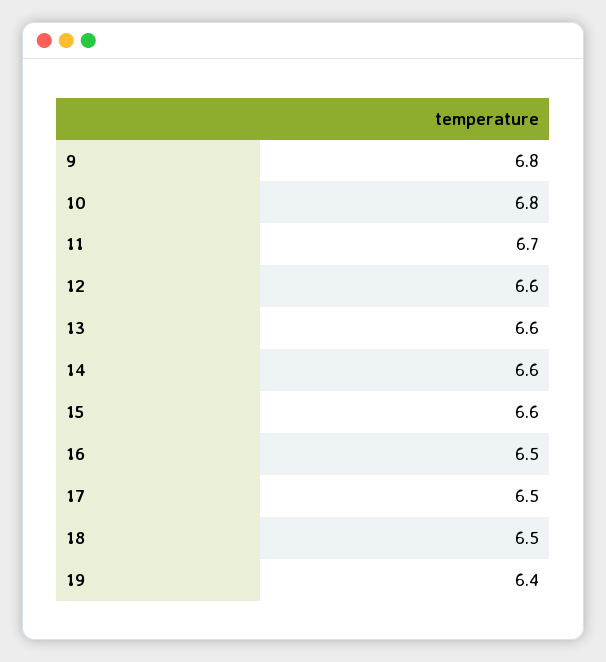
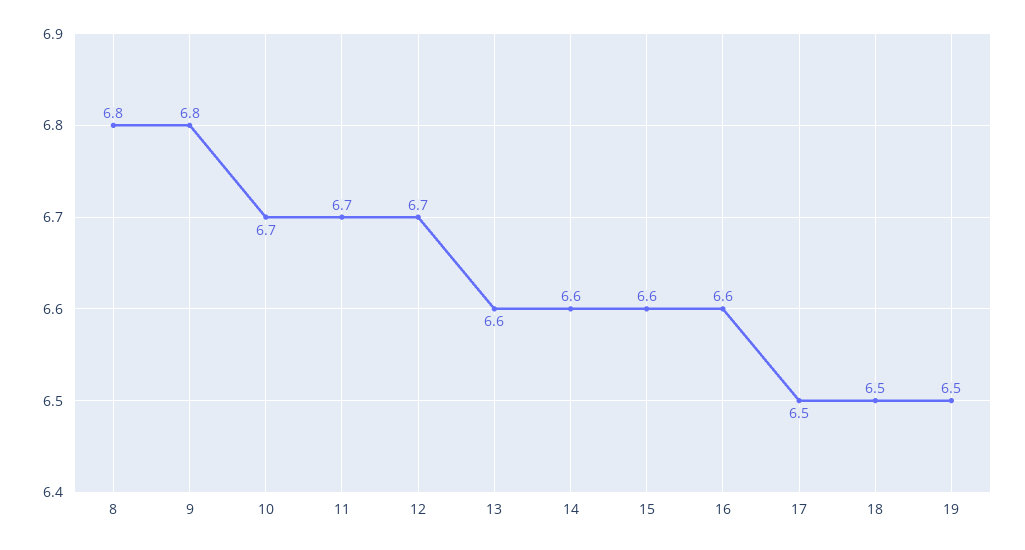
10: 6.8 -> 6.7
12: 6.6 -> 6.7
16: 6.5 -> 6.6
19: 6.4 -> 6.5
8: none -> 6.8

